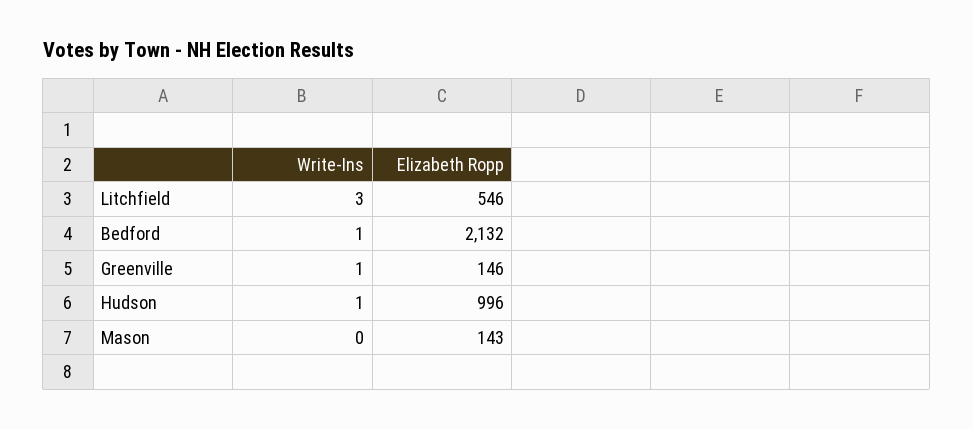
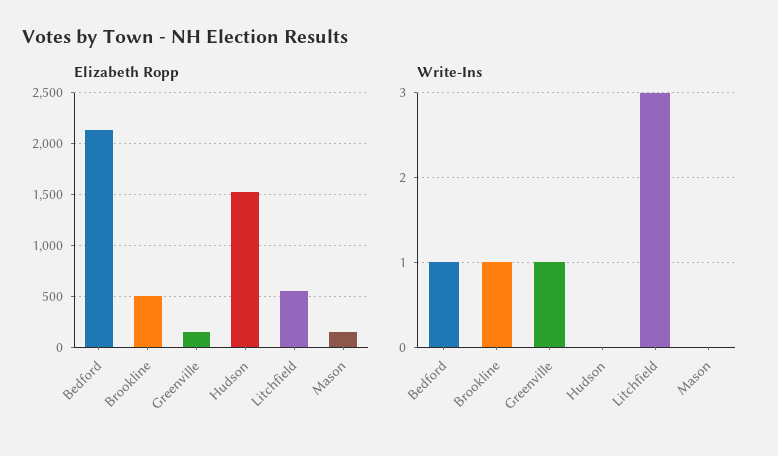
Write-Ins, Hudson: 1 -> 0
Elizabeth Ropp, Hudson: 996 -> 1500
Elizabeth Ropp, Brookline: none -> 500
Write-Ins, Brookline: none -> 1

